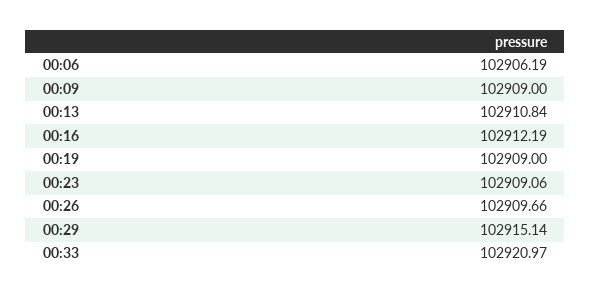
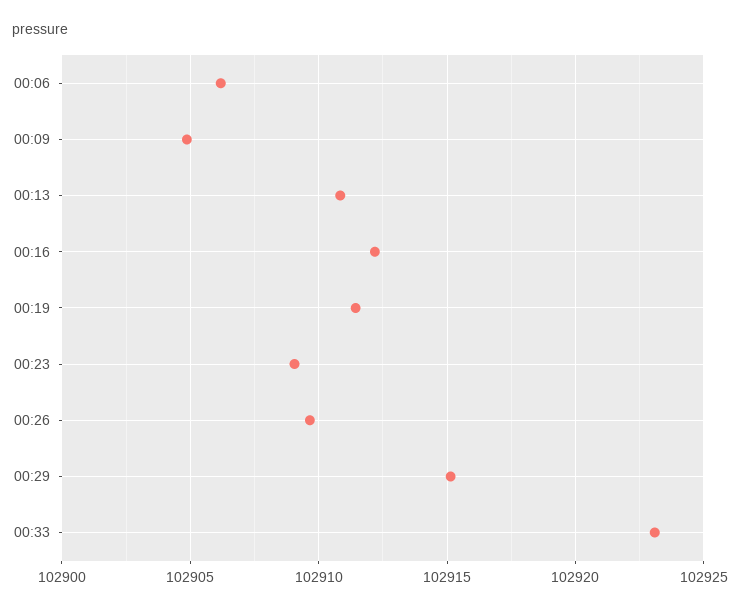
00:09: 102909 -> 102905
00:19: 102909 -> 102911.5
00:33: 102920.97 -> 102923

